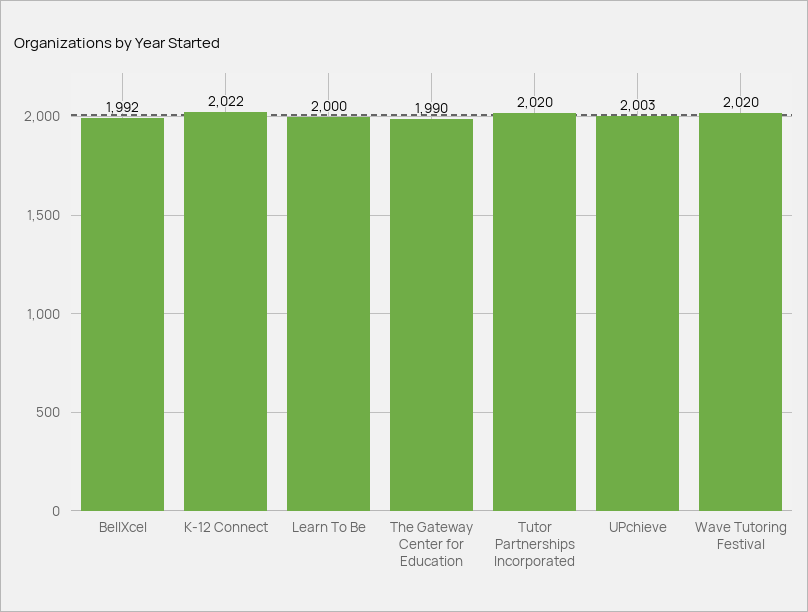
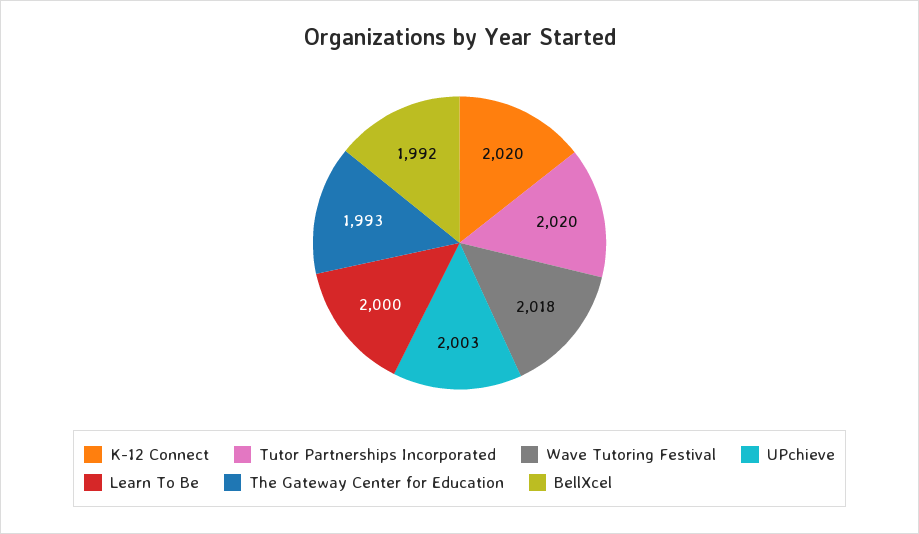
K-12 Connect: 2022 -> 2020
The Gateway Center for Education: 1990 -> 1993
Wave Tutoring Festival: 2020 -> 2018

